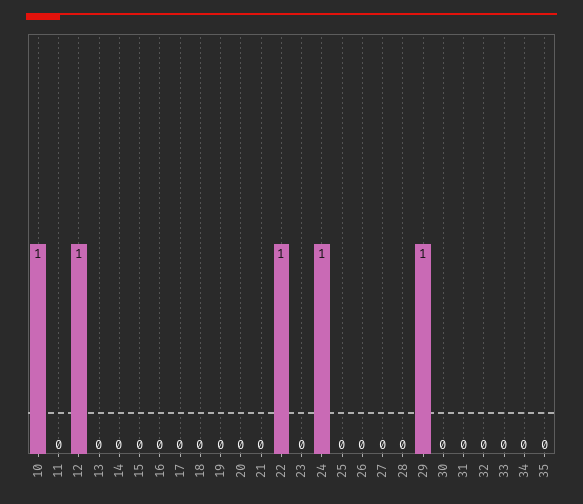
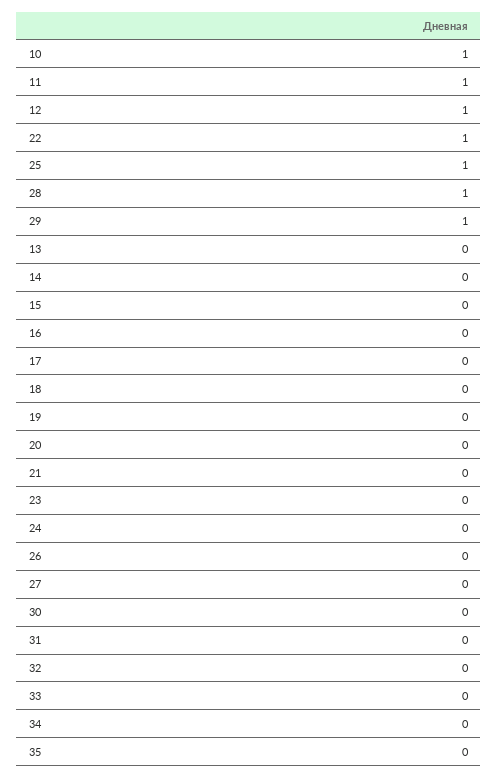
11: 0 -> 1
24: 1 -> 0
25: 0 -> 1
28: 0 -> 1

